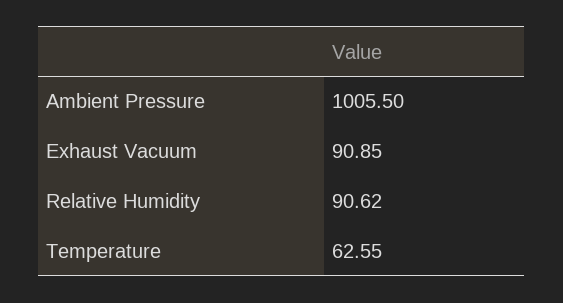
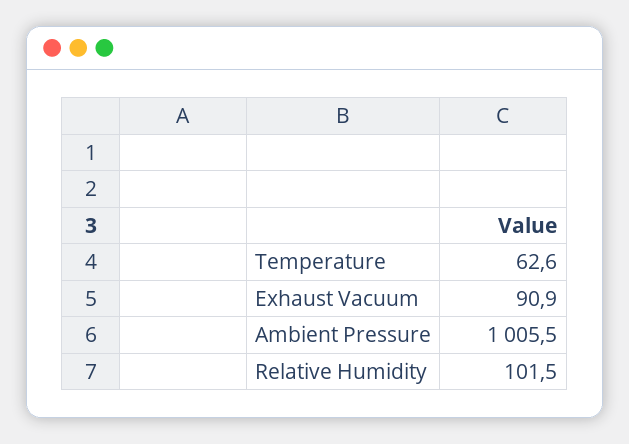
Relative Humidity: 90.62 -> 101.5

